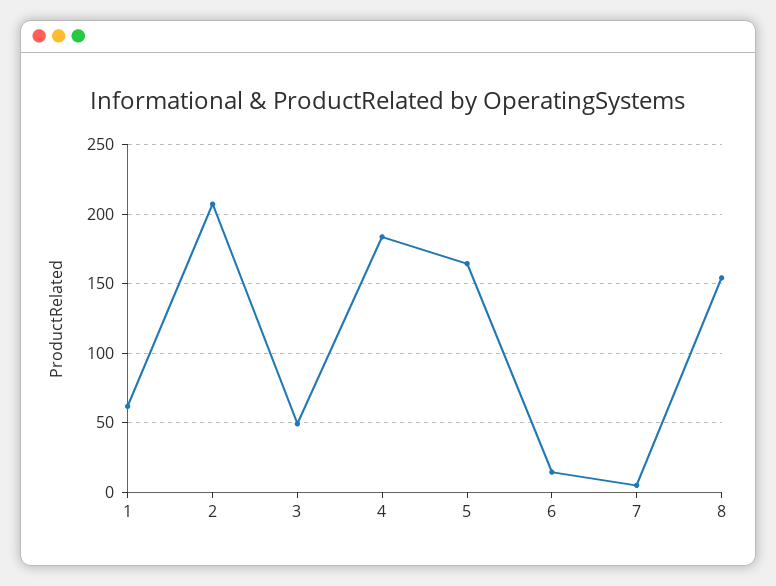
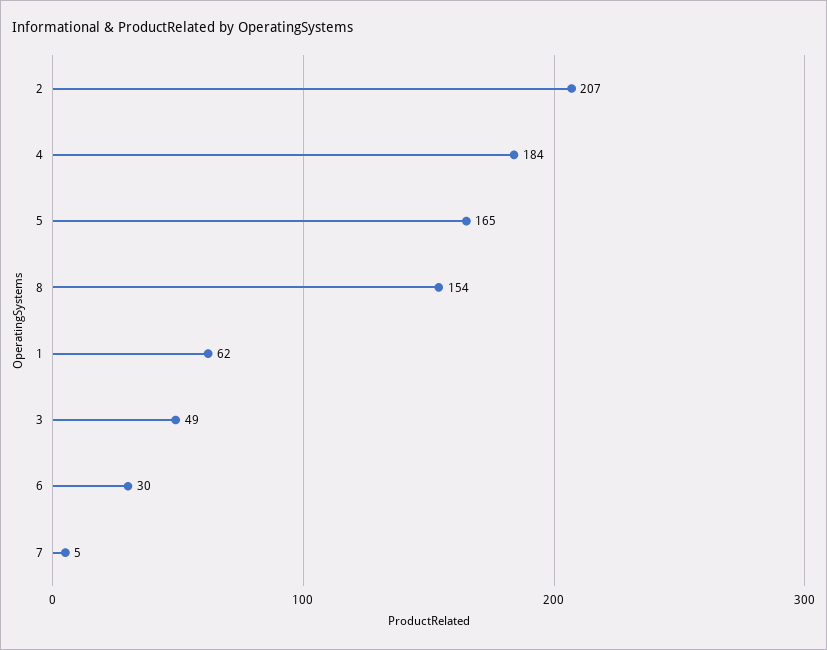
6: 15 -> 30

